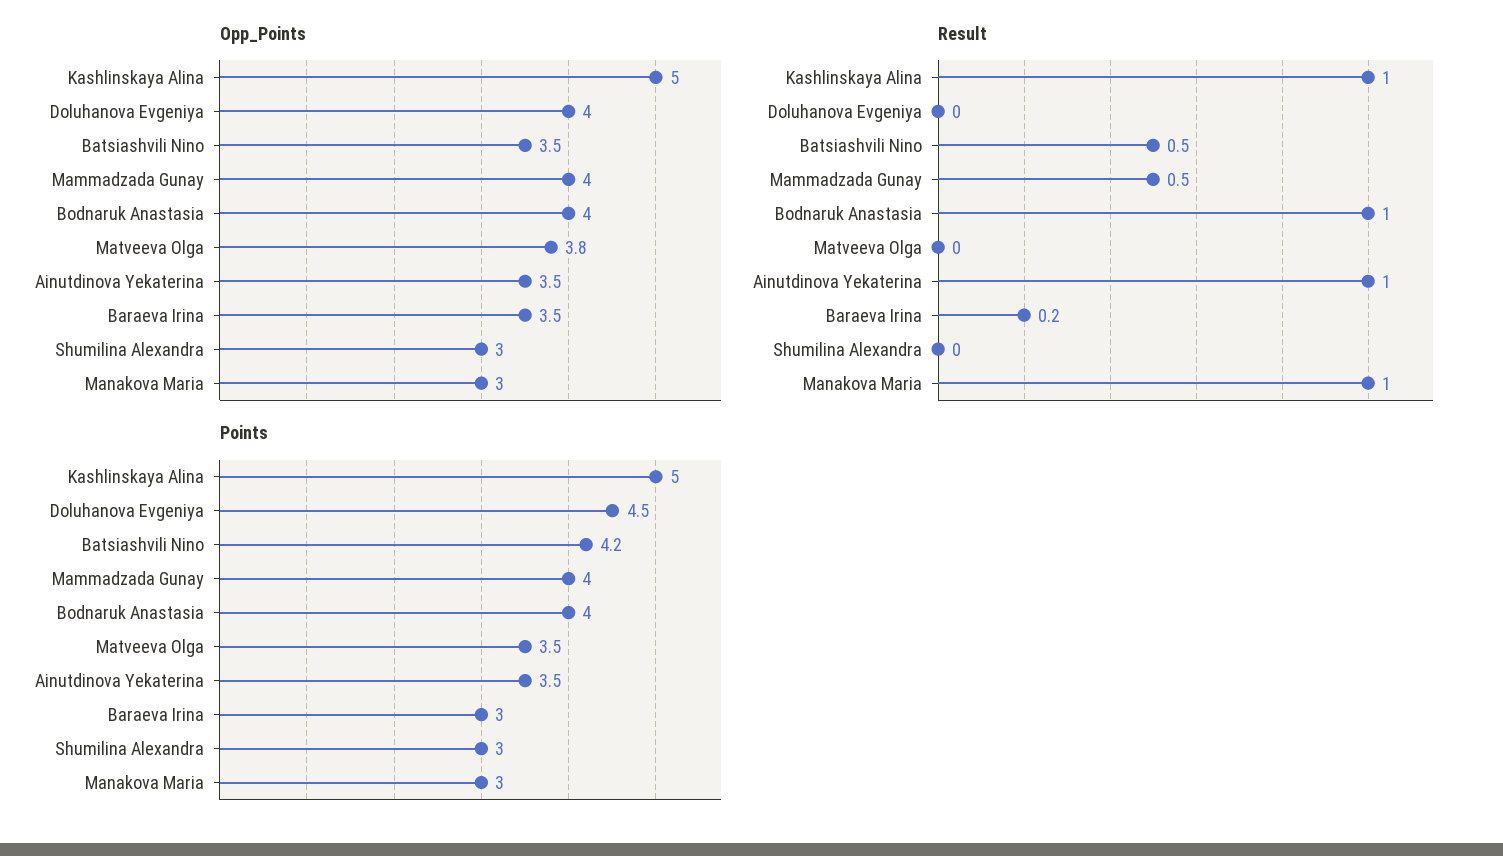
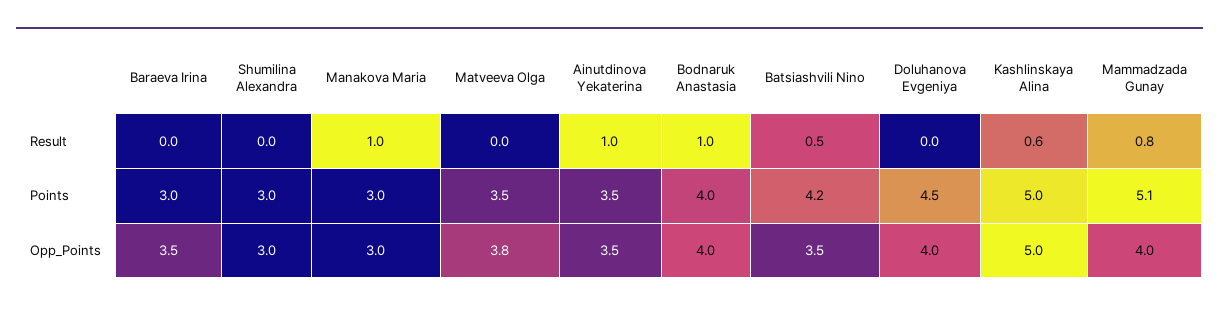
Result, Kashlinskaya Alina: 1 -> 0.6
Result, Mammadzada Gunay: 0.5 -> 0.8
Result, Baraeva Irina: 0.2 -> 0
Points, Mammadzada Gunay: 4 -> 5.1

